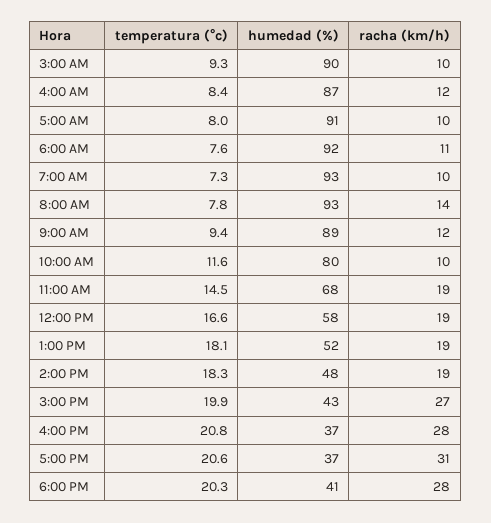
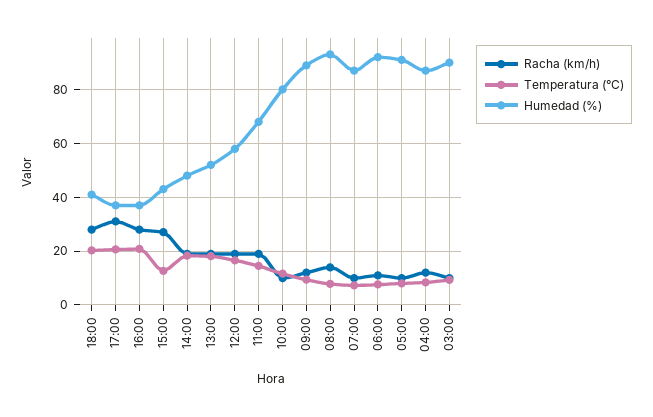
humedad (%), 7:00 AM: 93 -> 87.5
temperatura (°c), 3:00 PM: 19.9 -> 12.5

